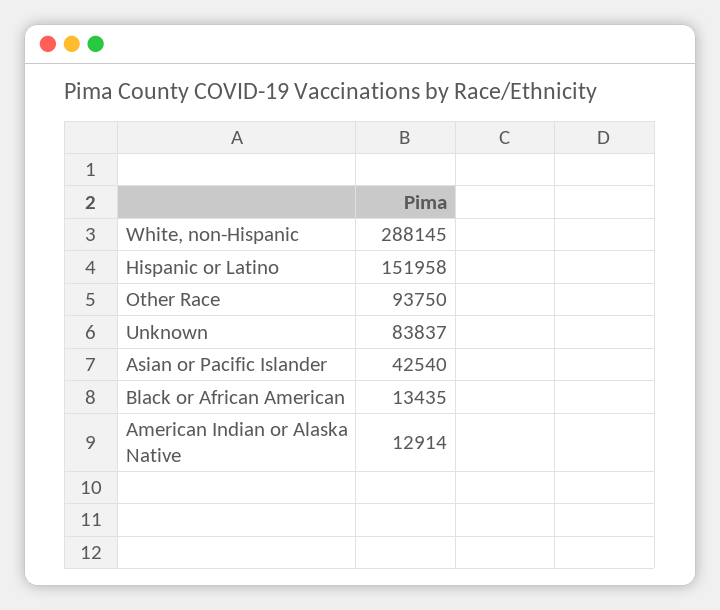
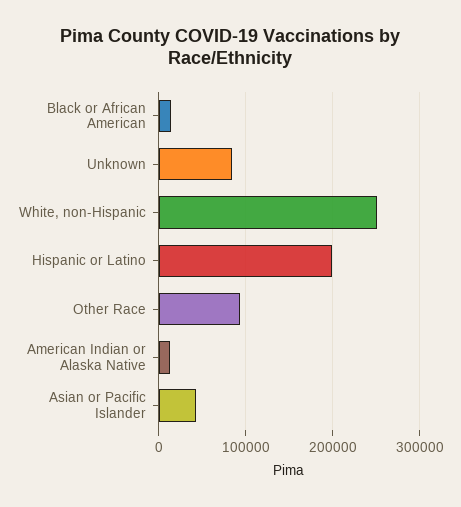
White, non-Hispanic: 288145 -> 250000
Hispanic or Latino: 151958 -> 200000

